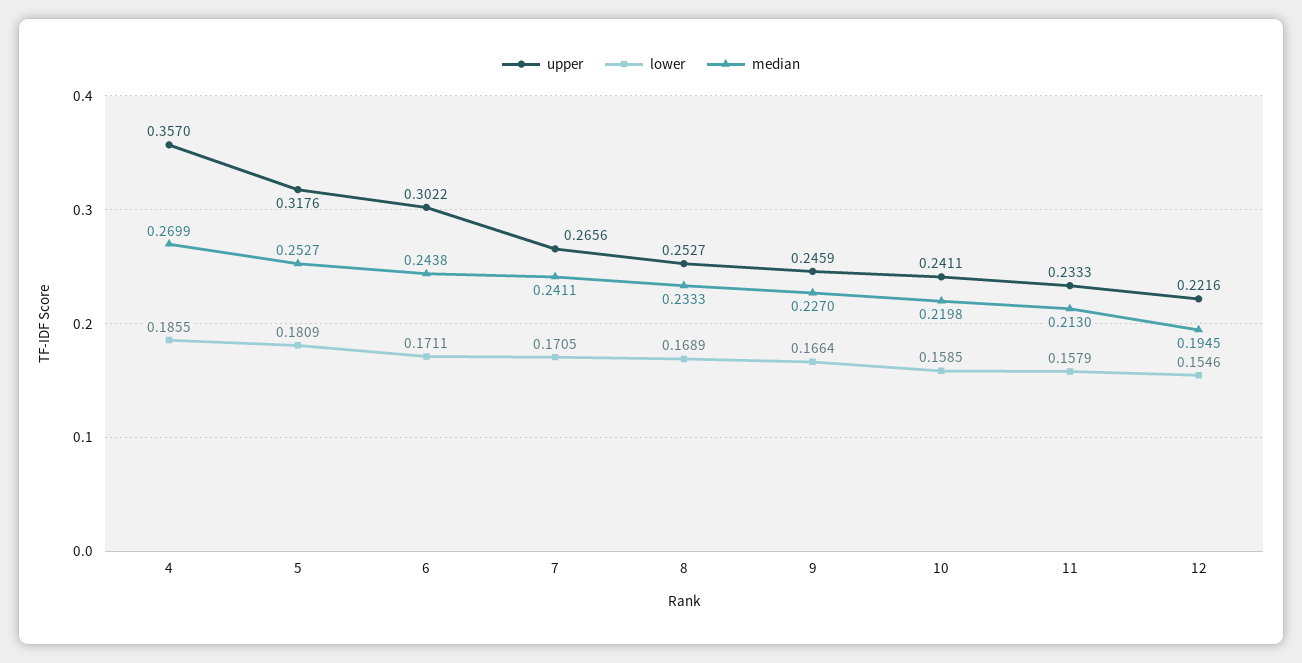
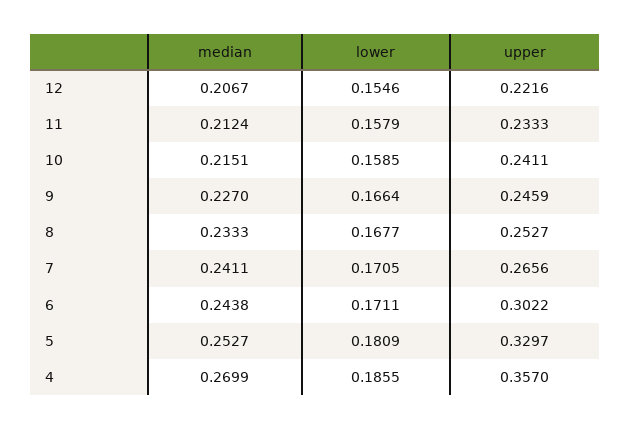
upper, 5: 0.3176 -> 0.3297
lower, 8: 0.1689 -> 0.1677
median, 10: 0.2198 -> 0.2151
median, 11: 0.213 -> 0.2124
median, 12: 0.1945 -> 0.2067

